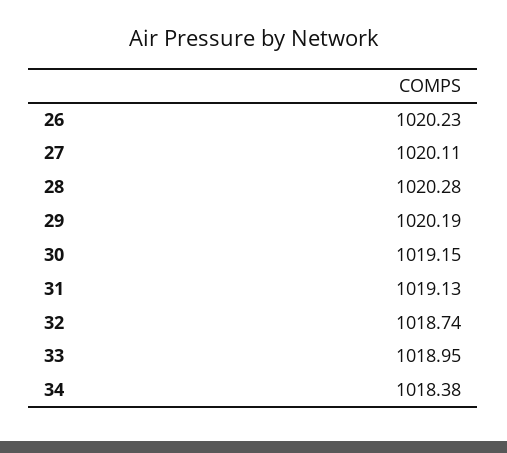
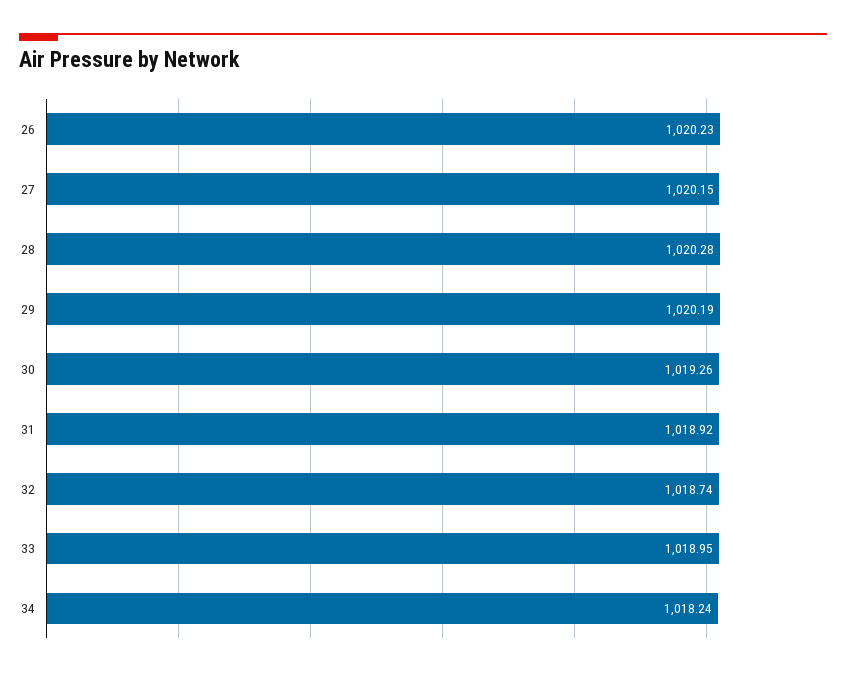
27: 1020.11 -> 1020.15
30: 1019.15 -> 1019.26
31: 1019.13 -> 1018.92
34: 1018.38 -> 1018.24

